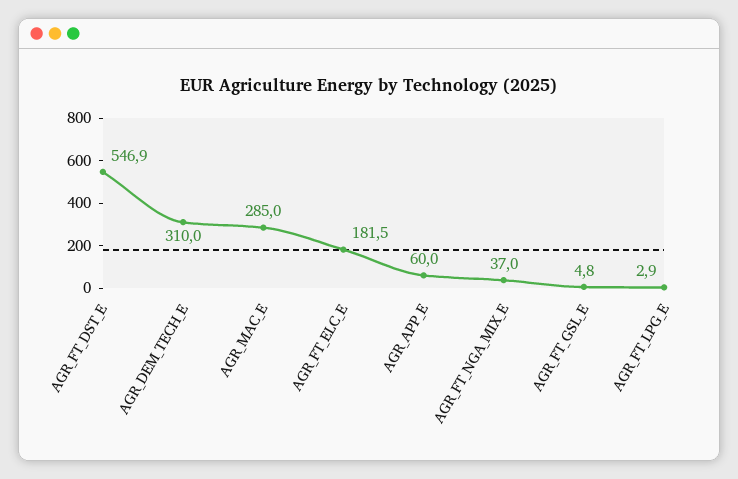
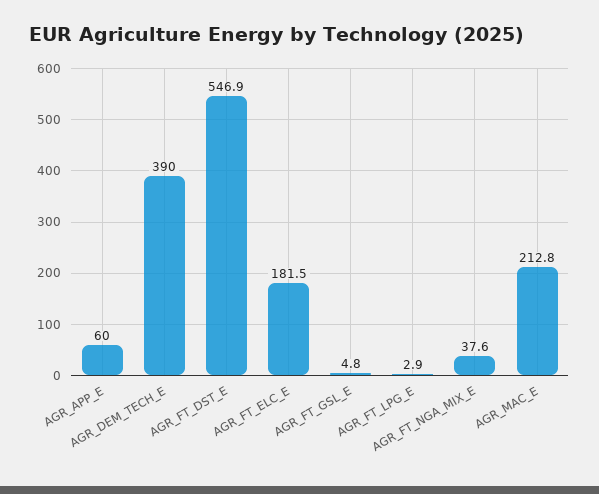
AGR_DEM_TECH_E: 310 -> 390
AGR_MAC_E: 285 -> 212.8
AGR_FT_NGA_MIX_E: 37 -> 37.6

